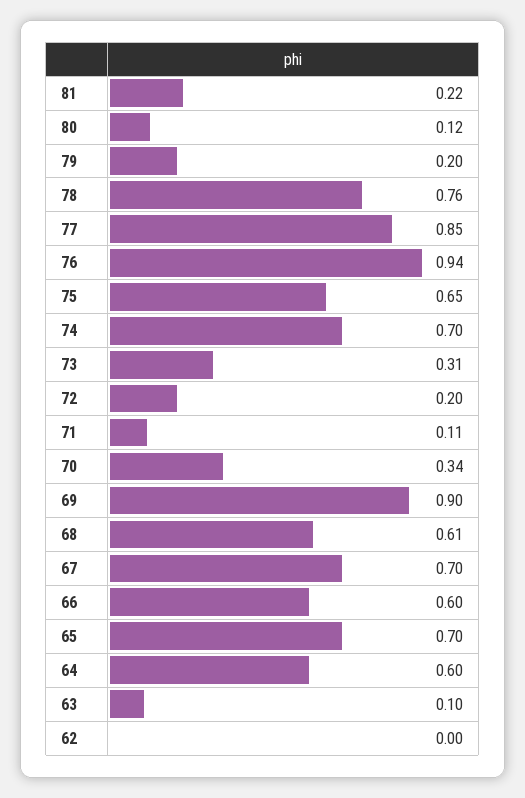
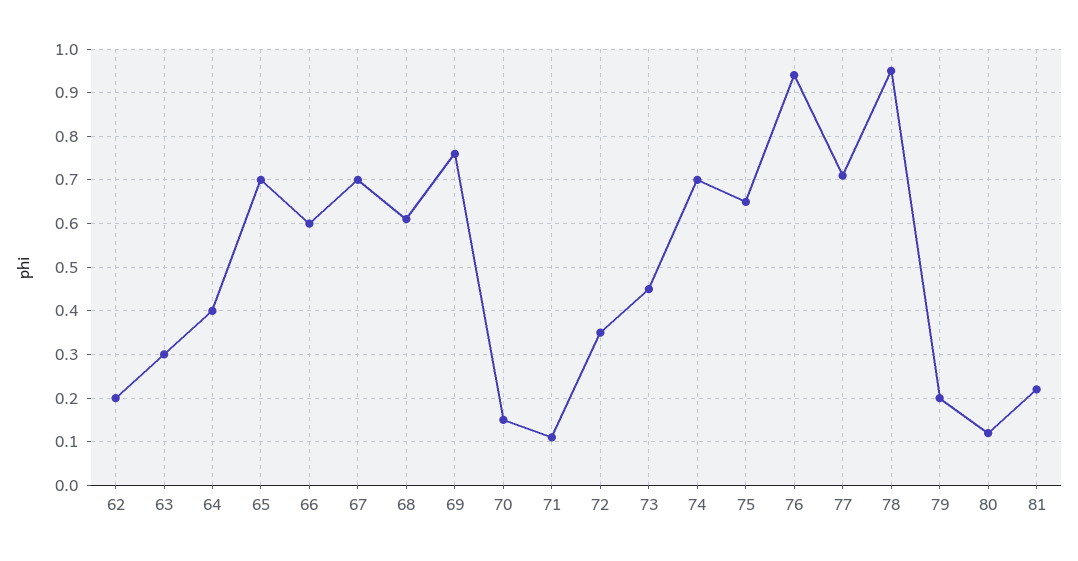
78: 0.76 -> 0.95
77: 0.85 -> 0.7
73: 0.31 -> 0.45
72: 0.2 -> 0.35
70: 0.34 -> 0.15
69: 0.9 -> 0.75
64: 0.6 -> 0.4
63: 0.1 -> 0.3
62: 0 -> 0.2

